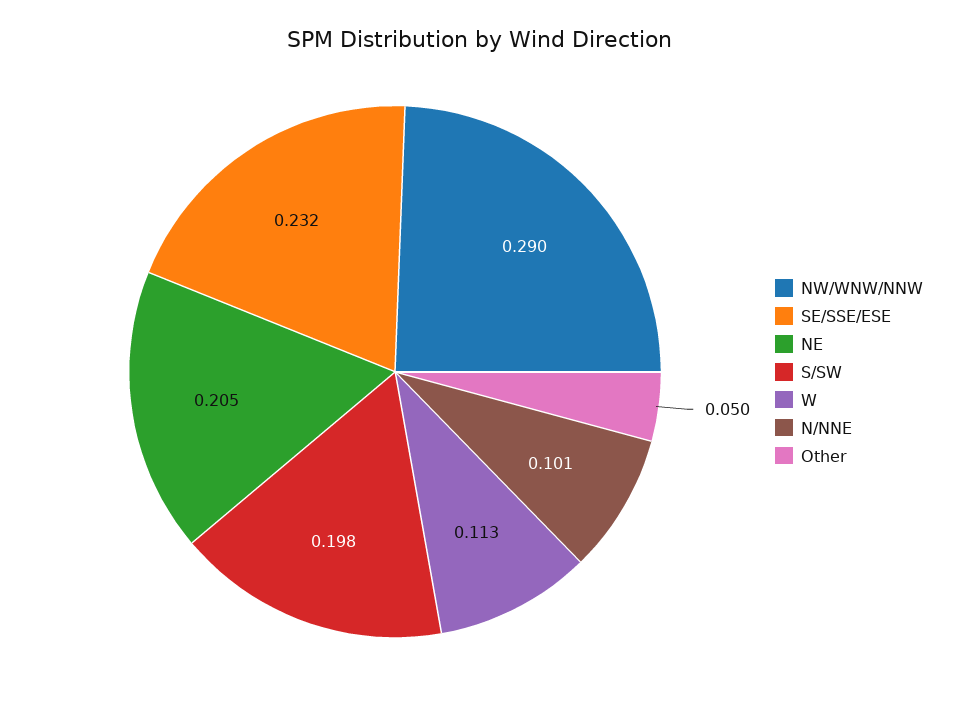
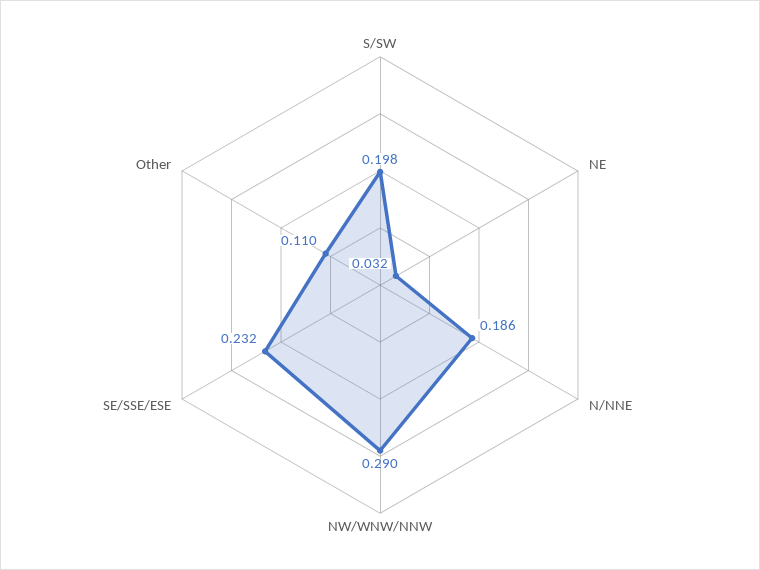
NE: 0.205 -> 0.032
W: 0.113 -> none
N/NNE: 0.101 -> 0.186
Other: 0.05 -> 0.11

